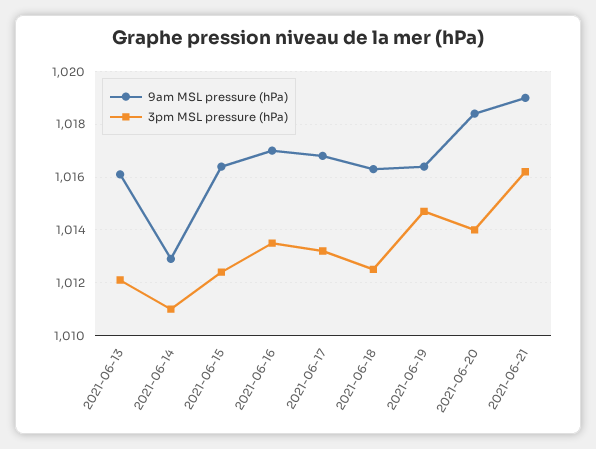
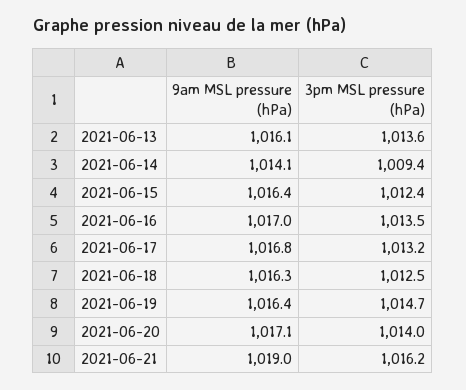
3pm MSL pressure (hPa), 2021-06-13: 1012 -> 1013.6
9am MSL pressure (hPa), 2021-06-14: 1013 -> 1014.1
3pm MSL pressure (hPa), 2021-06-14: 1011 -> 1009.4
9am MSL pressure (hPa), 2021-06-20: 1018.5 -> 1017.1

